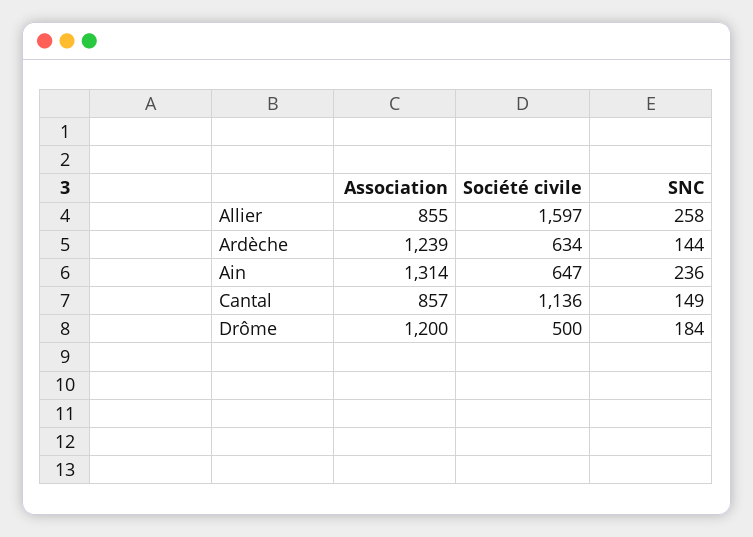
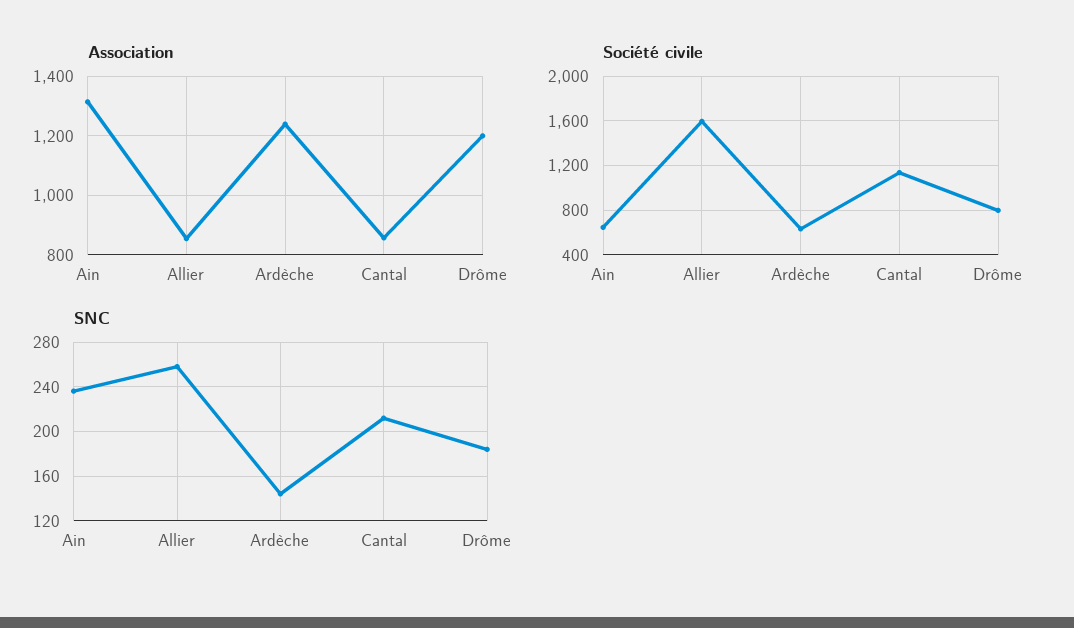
SNC, Cantal: 149 -> 210
Société civile, Drôme: 500 -> 800

